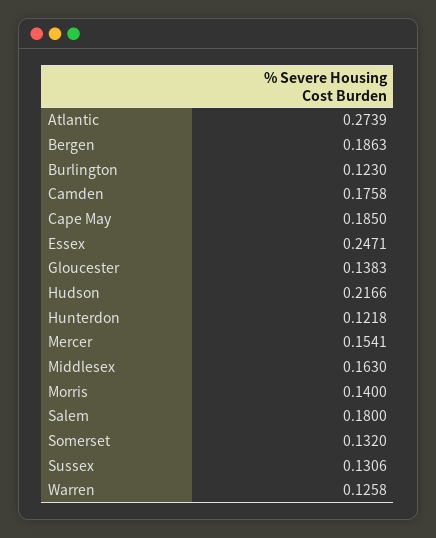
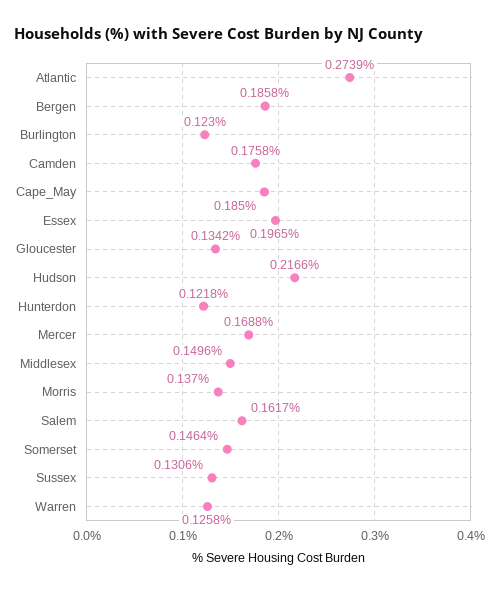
Bergen: 0.1863 -> 0.1858
Essex: 0.2471 -> 0.1965
Gloucester: 0.1383 -> 0.1342
Mercer: 0.1541 -> 0.1688
Middlesex: 0.163 -> 0.1496
Morris: 0.14 -> 0.137
Salem: 0.18 -> 0.1617
Somerset: 0.132 -> 0.1464

